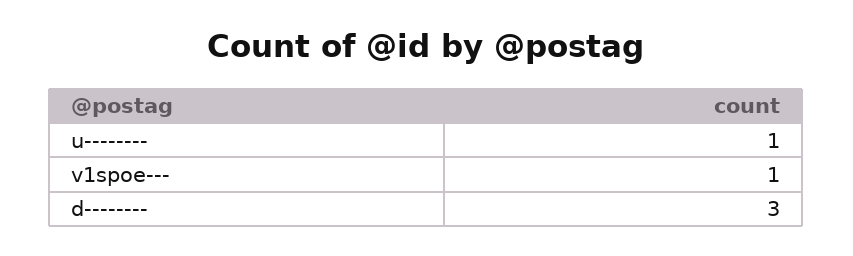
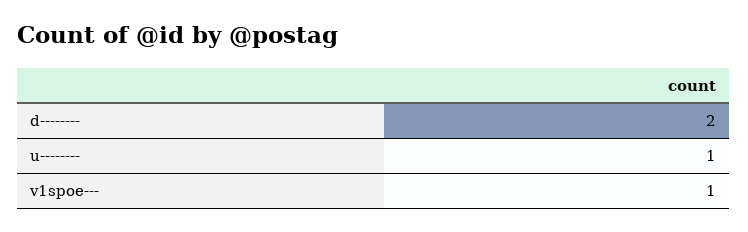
d--------: 3 -> 2

